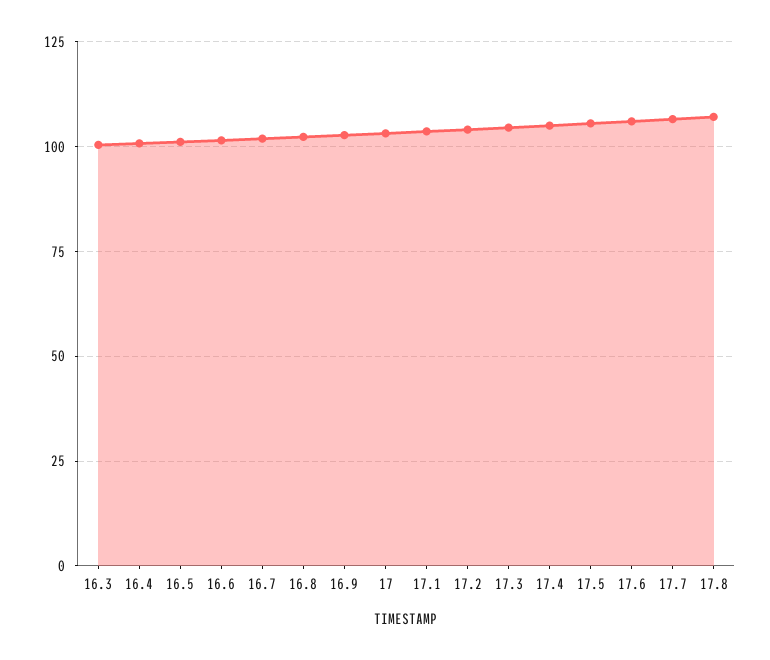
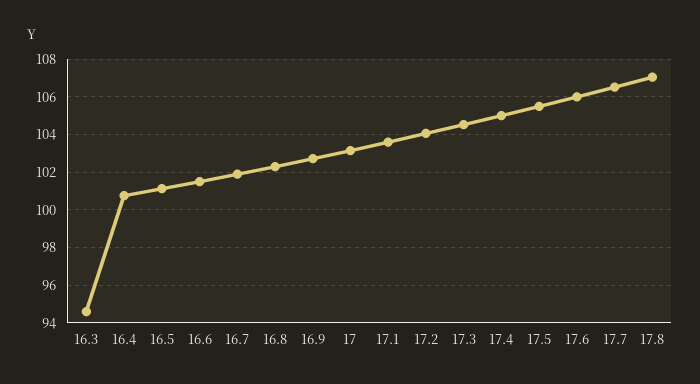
16.3: 100 -> 94.5

